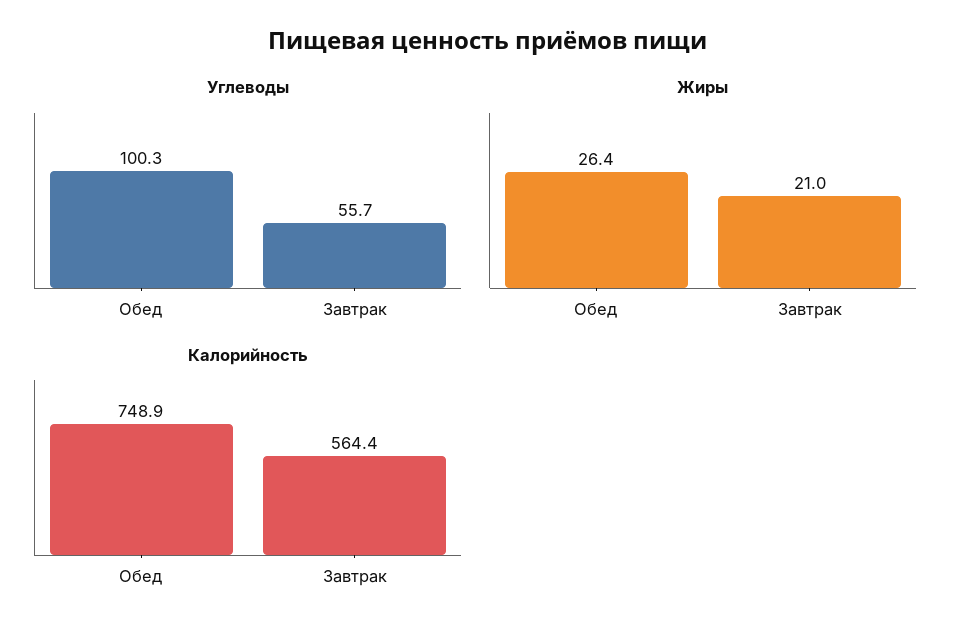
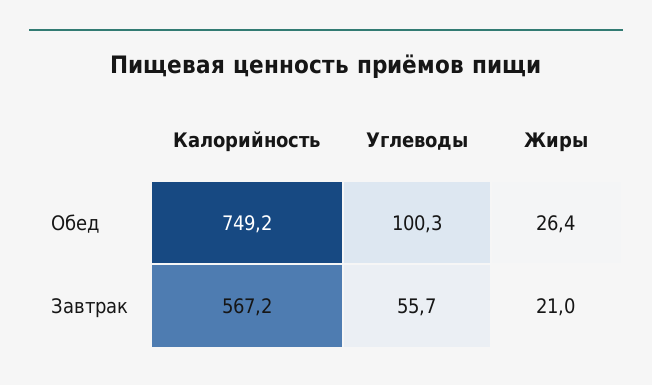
Калорийность, Обед: 748.9 -> 749.2
Калорийность, Завтрак: 564.4 -> 567.2

